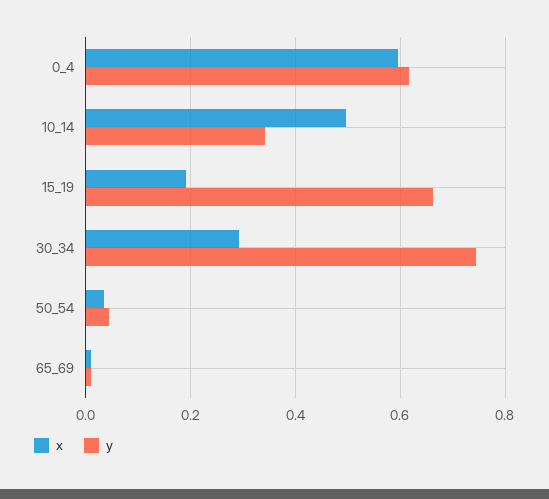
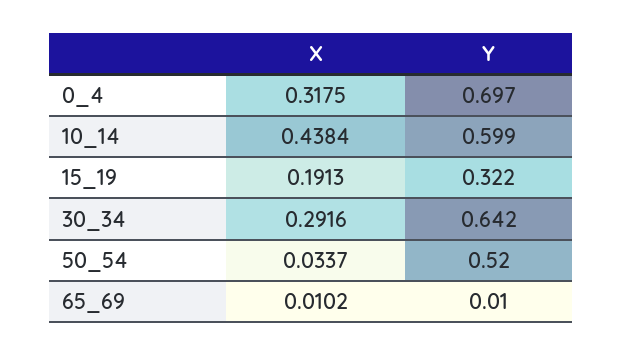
x, 0_4: 0.6 -> 0.3175
y, 0_4: 0.62 -> 0.697
x, 10_14: 0.5 -> 0.4384
y, 10_14: 0.34 -> 0.599
y, 15_19: 0.66 -> 0.322
y, 30_34: 0.74 -> 0.642
y, 50_54: 0.04 -> 0.52

